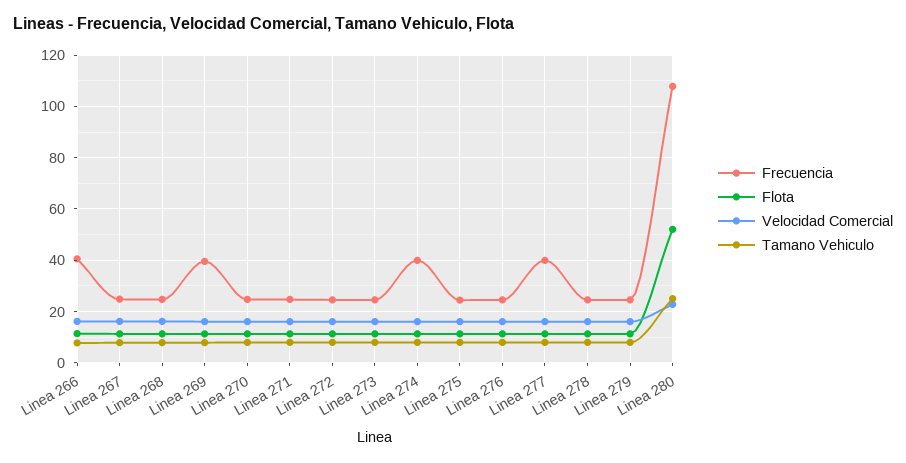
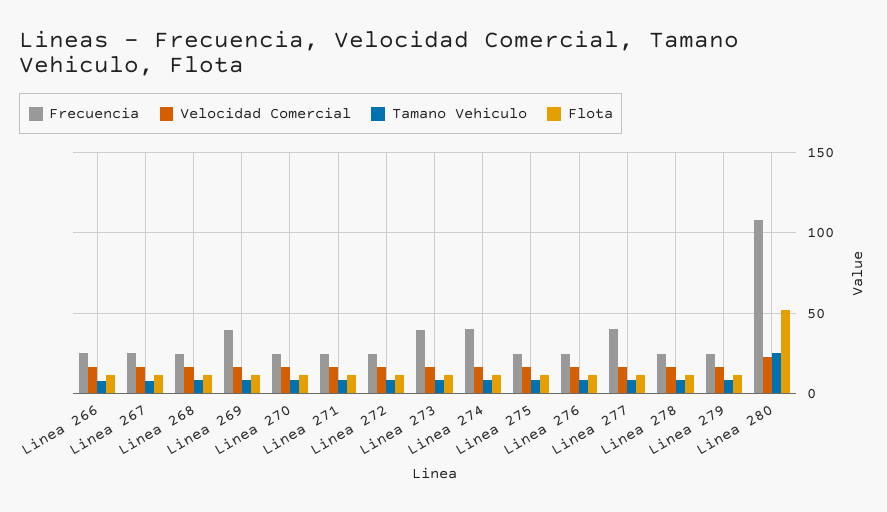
Frecuencia, Linea 266: 40 -> 25
Frecuencia, Linea 273: 25 -> 40

